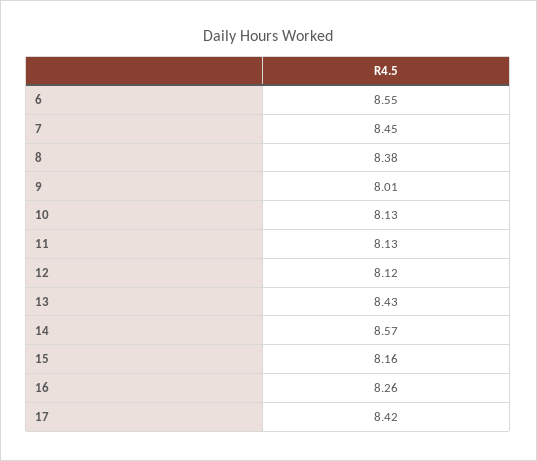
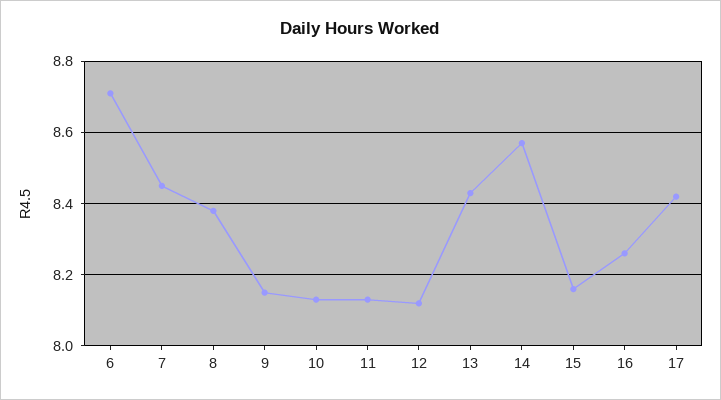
6: 8.55 -> 8.7
9: 8.01 -> 8.15

